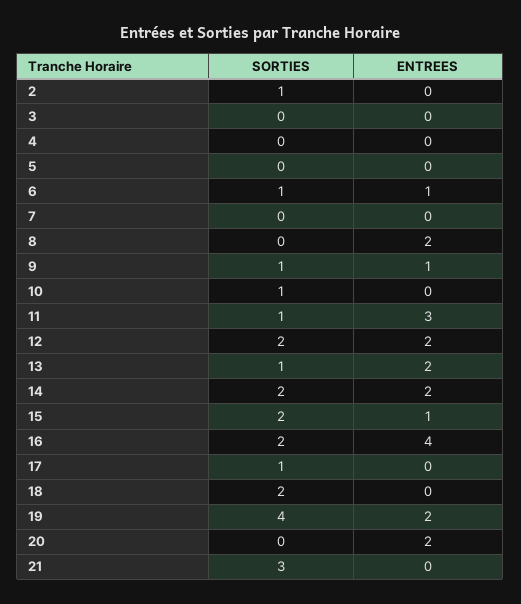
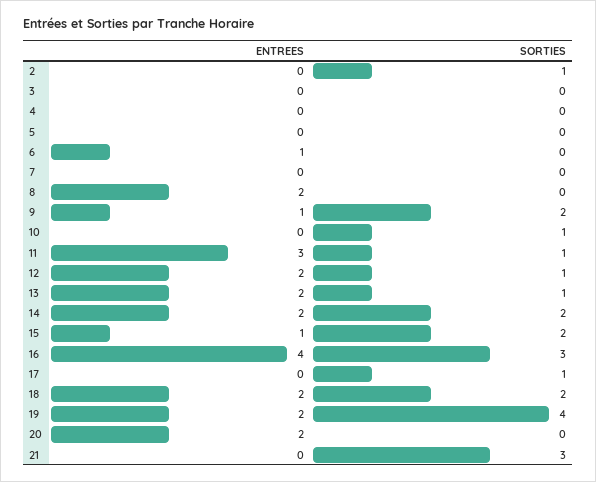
SORTIES, 6: 1 -> 0
SORTIES, 9: 1 -> 2
SORTIES, 12: 2 -> 1
SORTIES, 16: 2 -> 3
ENTREES, 18: 0 -> 2

